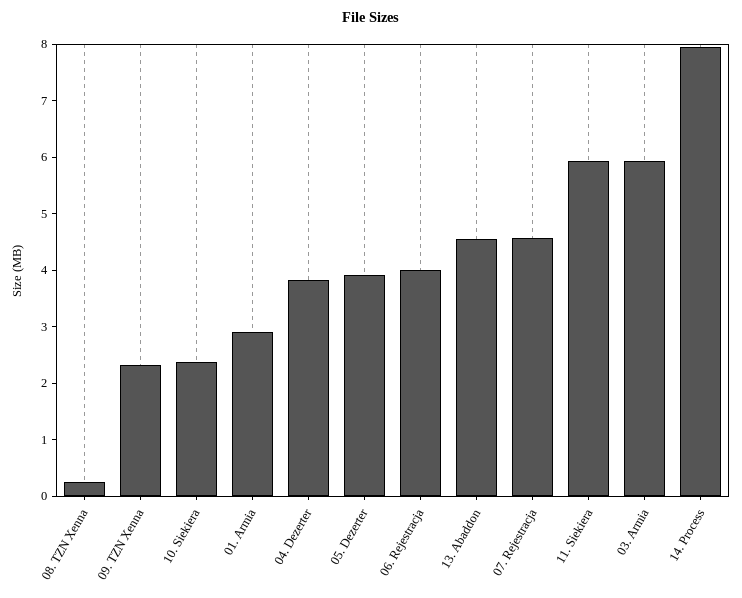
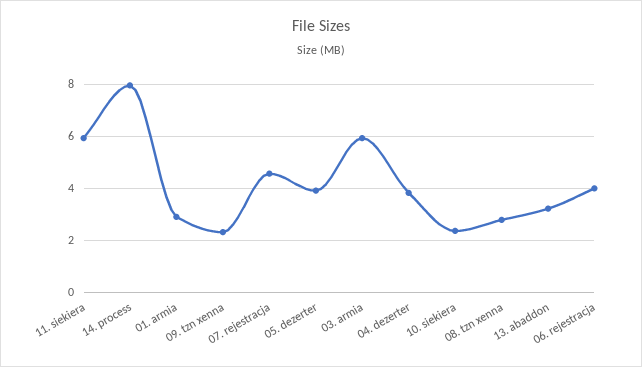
08. TZN Xenna: 0.2 -> 2.75
13. Abaddon: 4.6 -> 3.25

